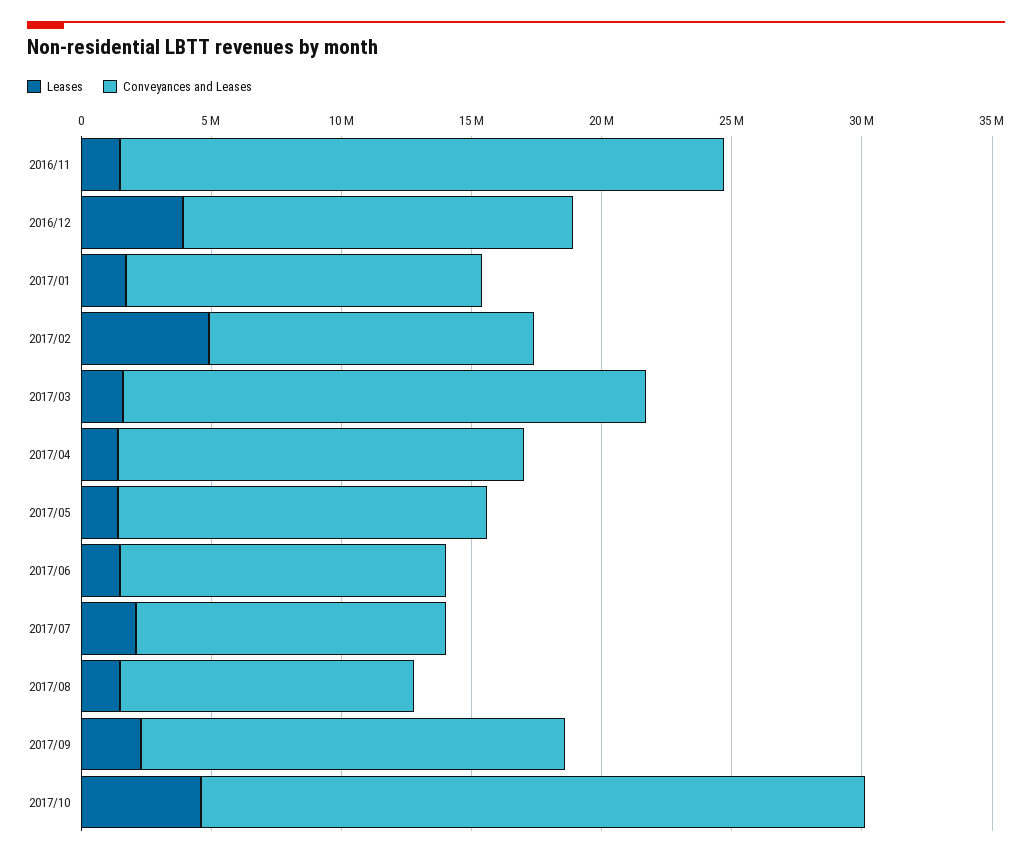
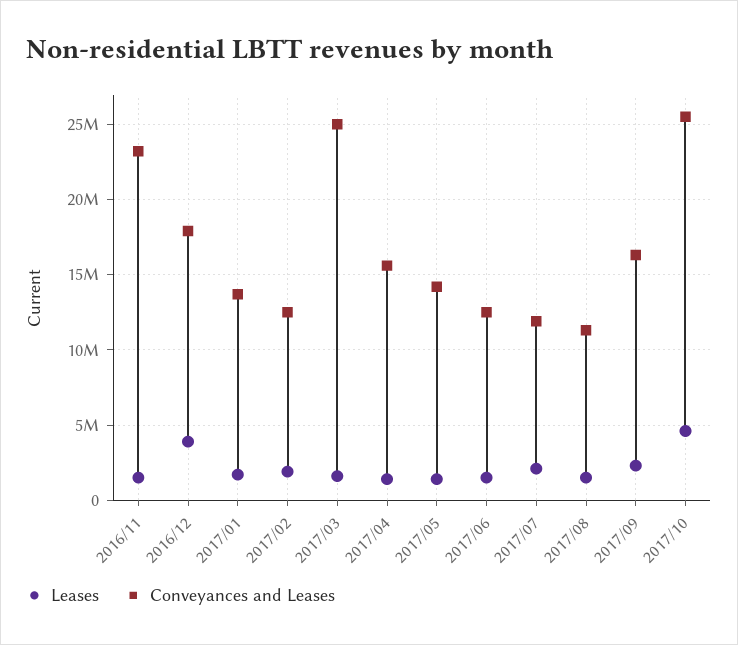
Conveyances and Leases, 2016/12: 15000000 -> 18000000
Leases, 2017/02: 5000000 -> 2000000
Conveyances and Leases, 2017/03: 20000000 -> 25000000

